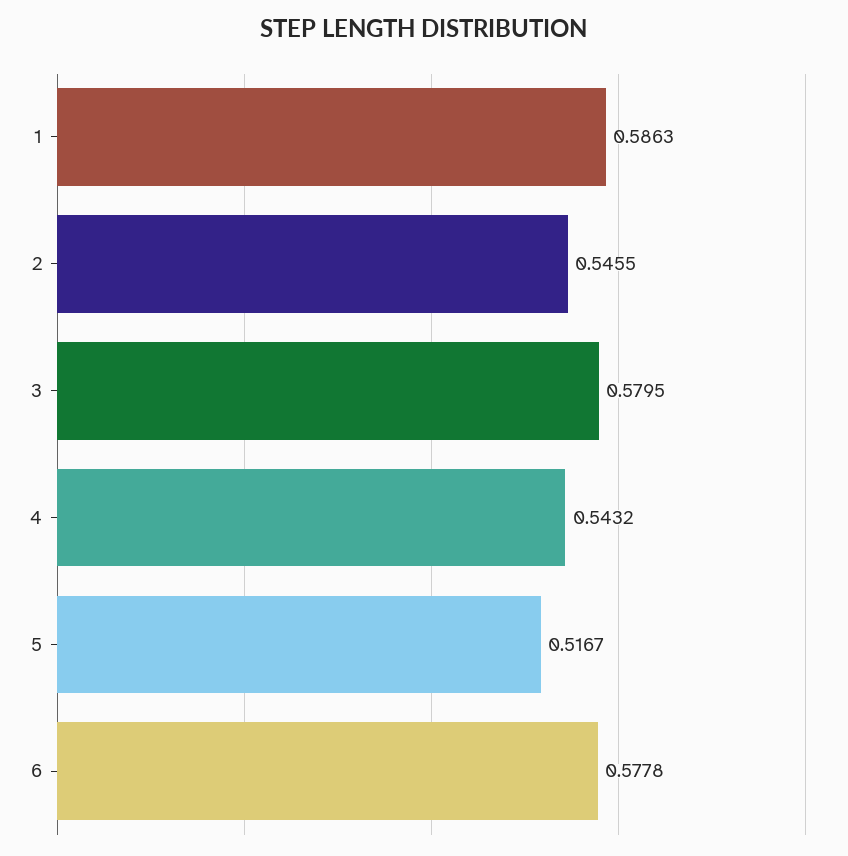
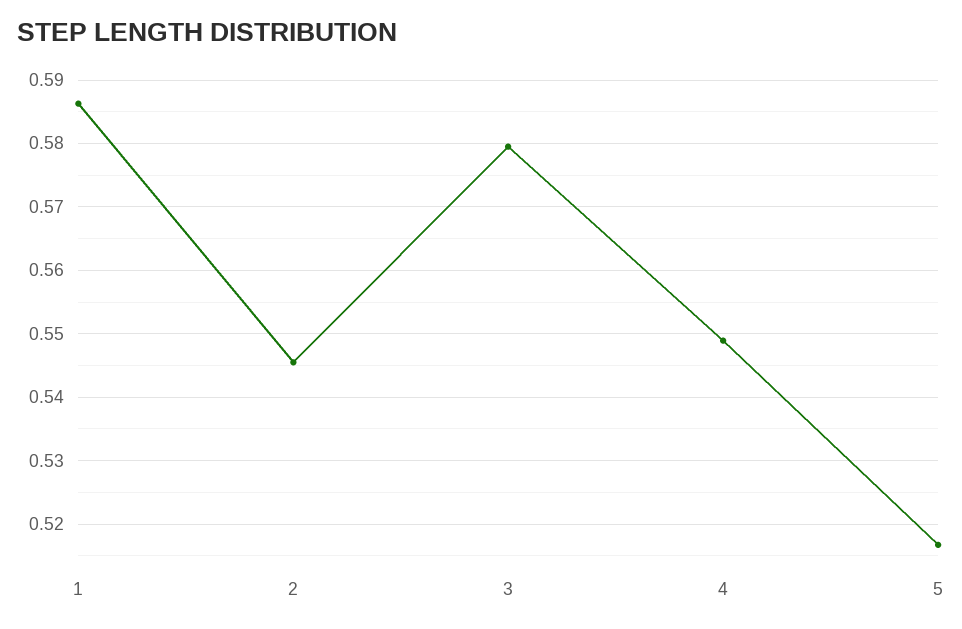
4: 0.5432 -> 0.549
6: 0.5778 -> none

